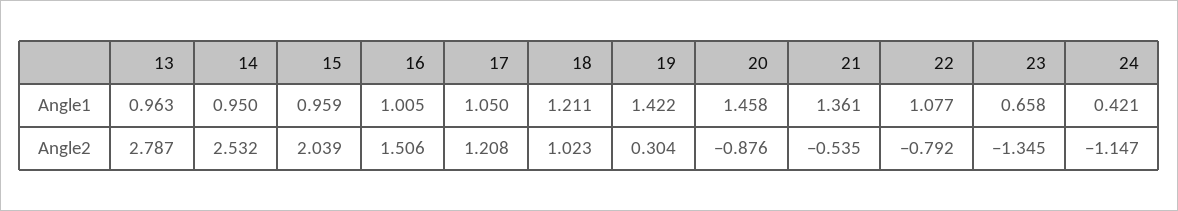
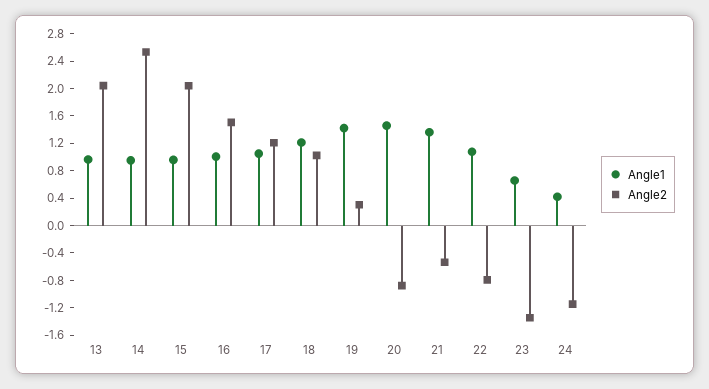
Angle2, 13: 2.787 -> 2

